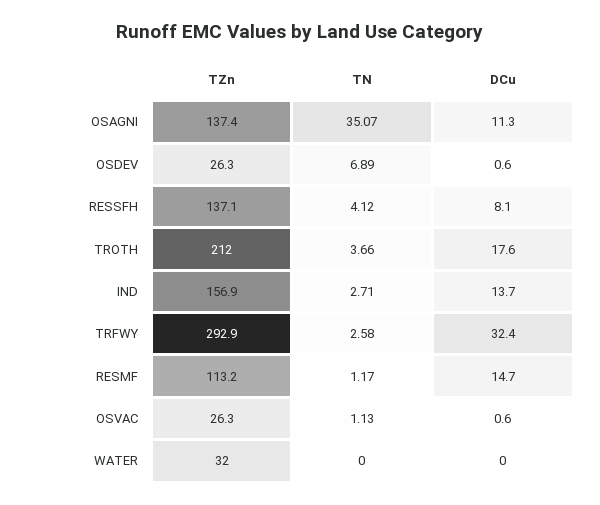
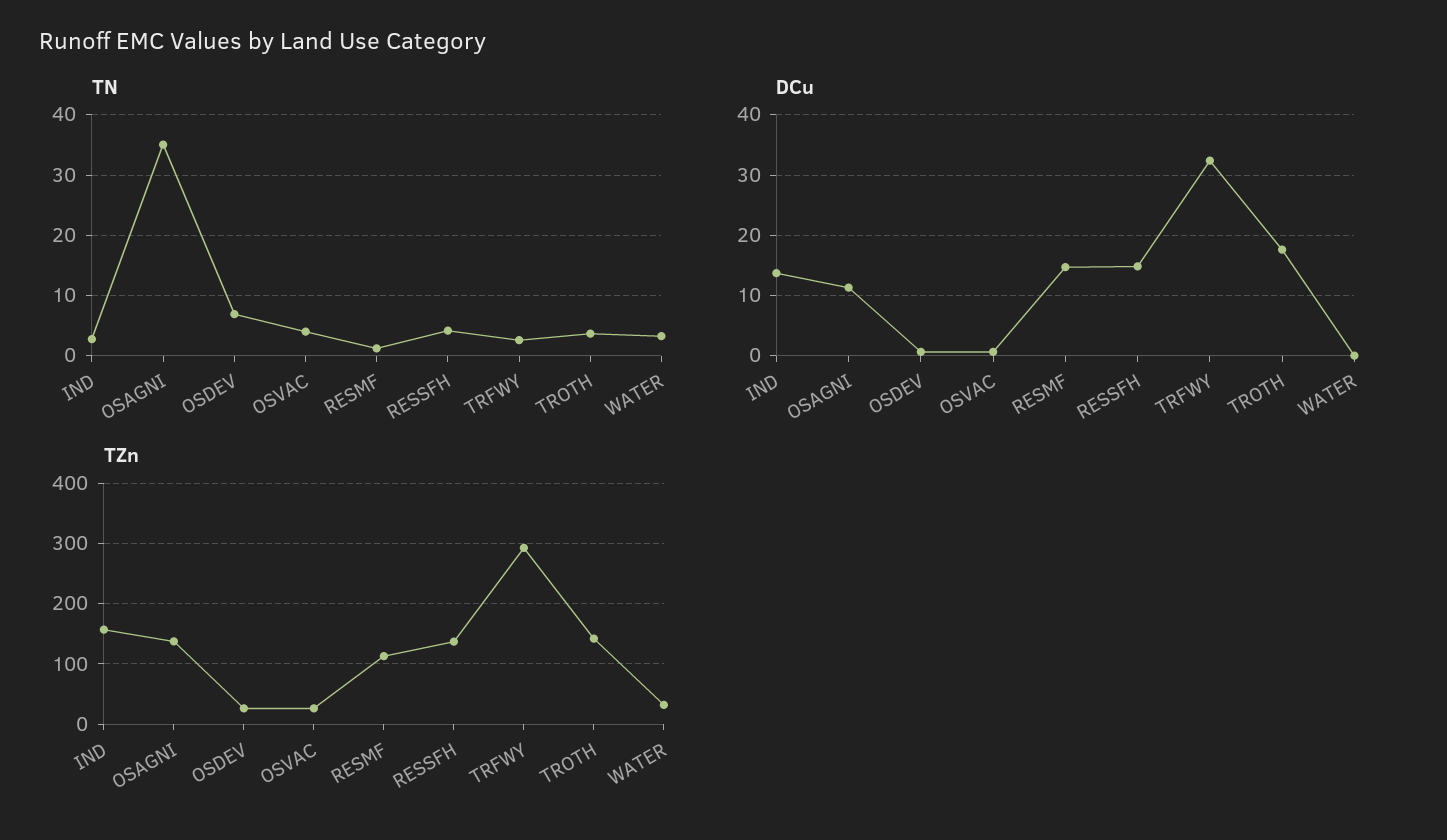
DCu, RESSFH: 8.1 -> 15
TZn, TROTH: 212 -> 140
TN, OSVAC: 1.13 -> 4
TN, WATER: 0 -> 3

